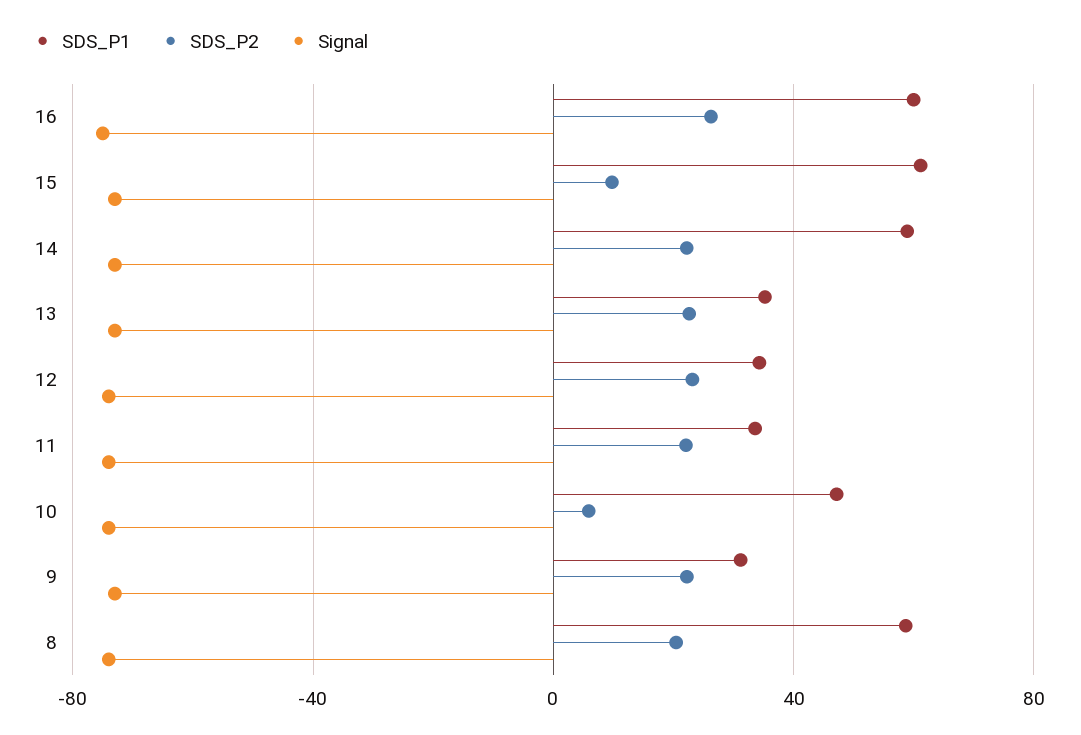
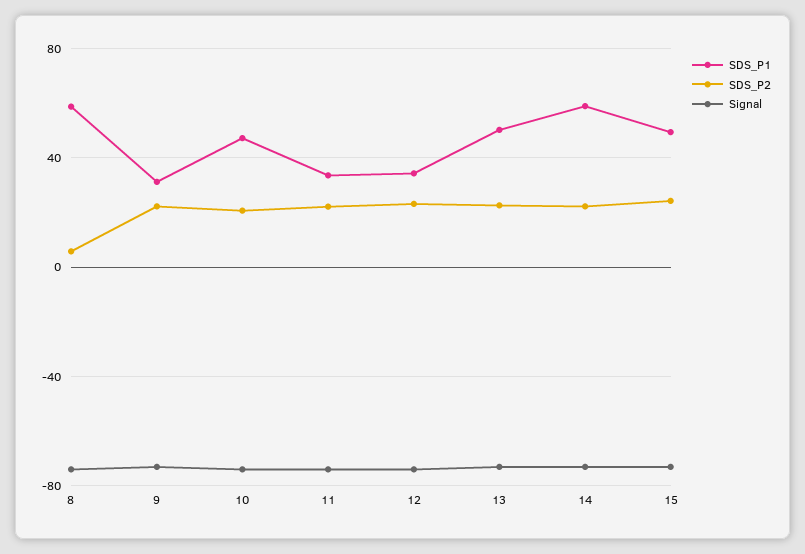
SDS_P1, 16: 60 -> none
SDS_P2, 16: 25 -> none
Signal, 16: -75 -> none
SDS_P1, 15: 60 -> 50
SDS_P2, 15: 10 -> 25
SDS_P1, 13: 35 -> 50
SDS_P2, 10: 5 -> 20
SDS_P2, 8: 20 -> 5

